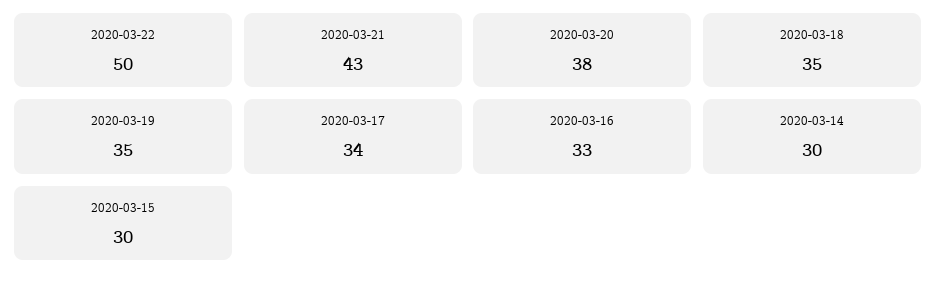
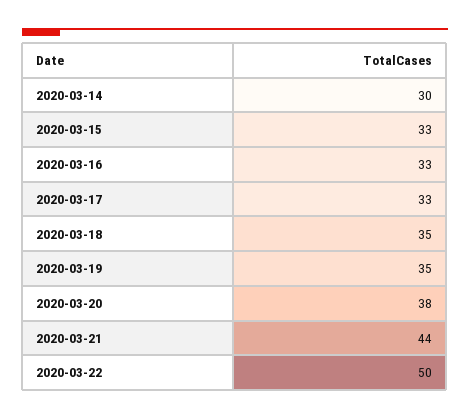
2020-03-21: 43 -> 44
2020-03-17: 34 -> 33
2020-03-15: 30 -> 33

